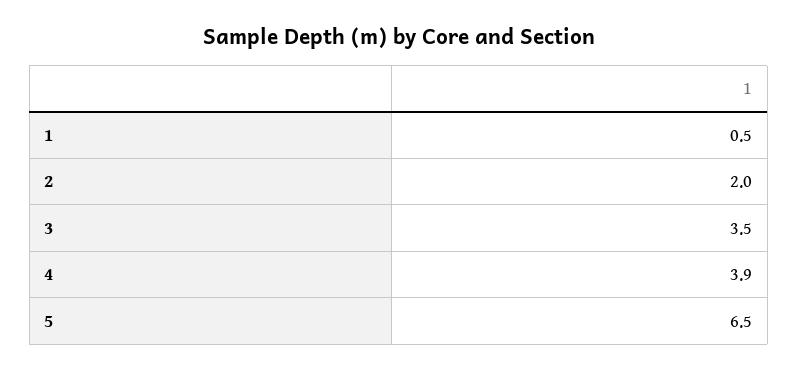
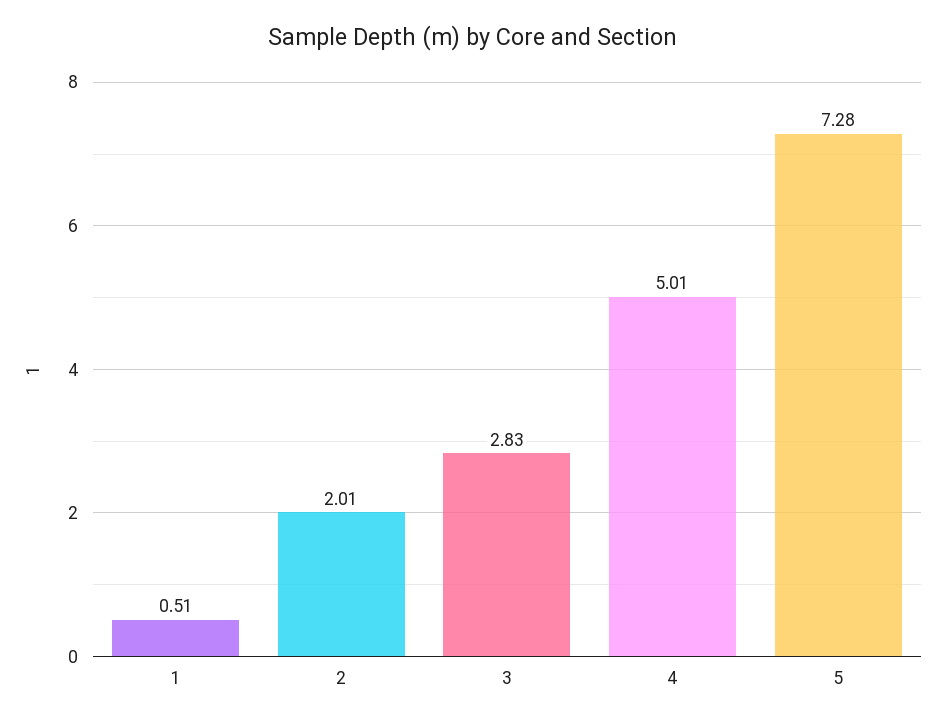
3: 3.5 -> 2.83
4: 3.9 -> 5.01
5: 6.5 -> 7.28

